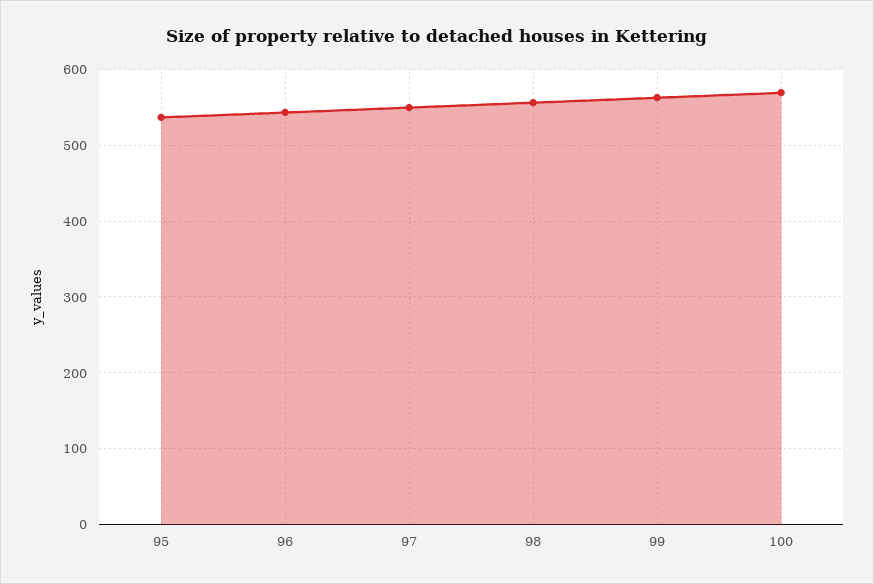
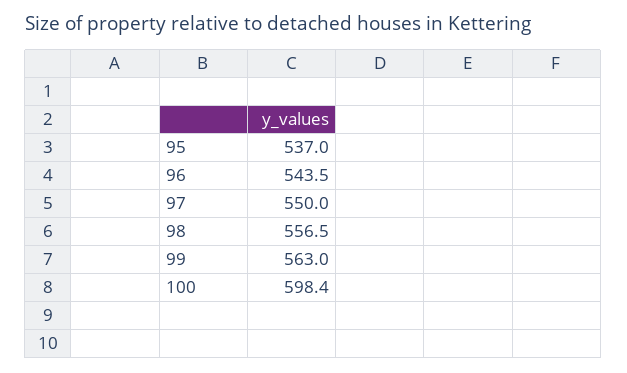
100: 570 -> 598.4

